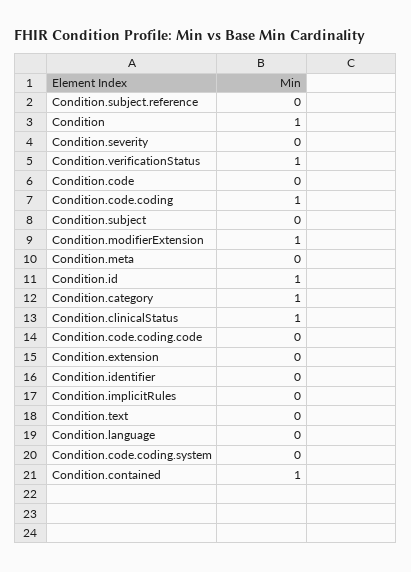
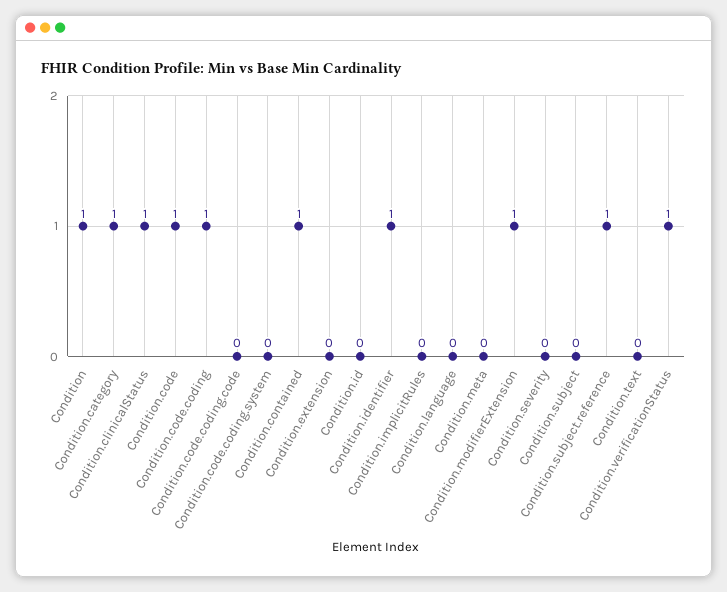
Condition.subject.reference: 0 -> 1
Condition.code: 0 -> 1
Condition.id: 1 -> 0
Condition.identifier: 0 -> 1

